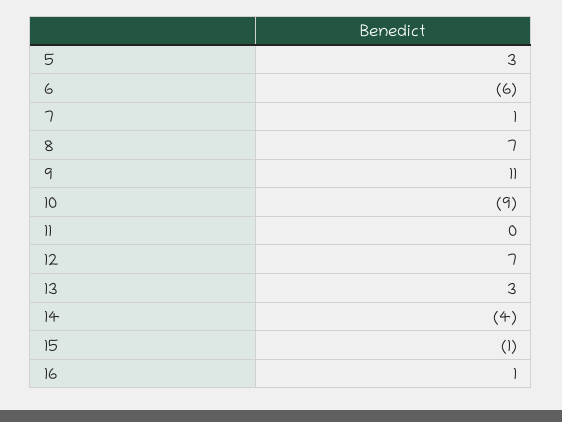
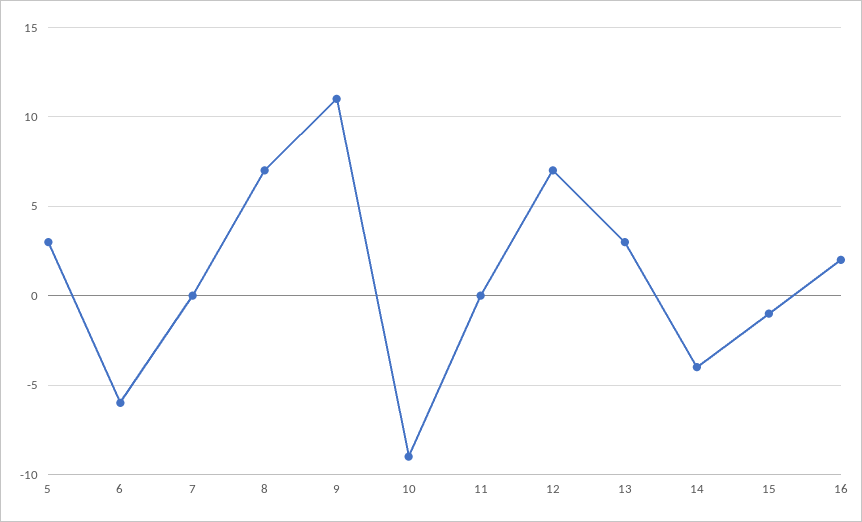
7: 1 -> 0
16: 1 -> 2

